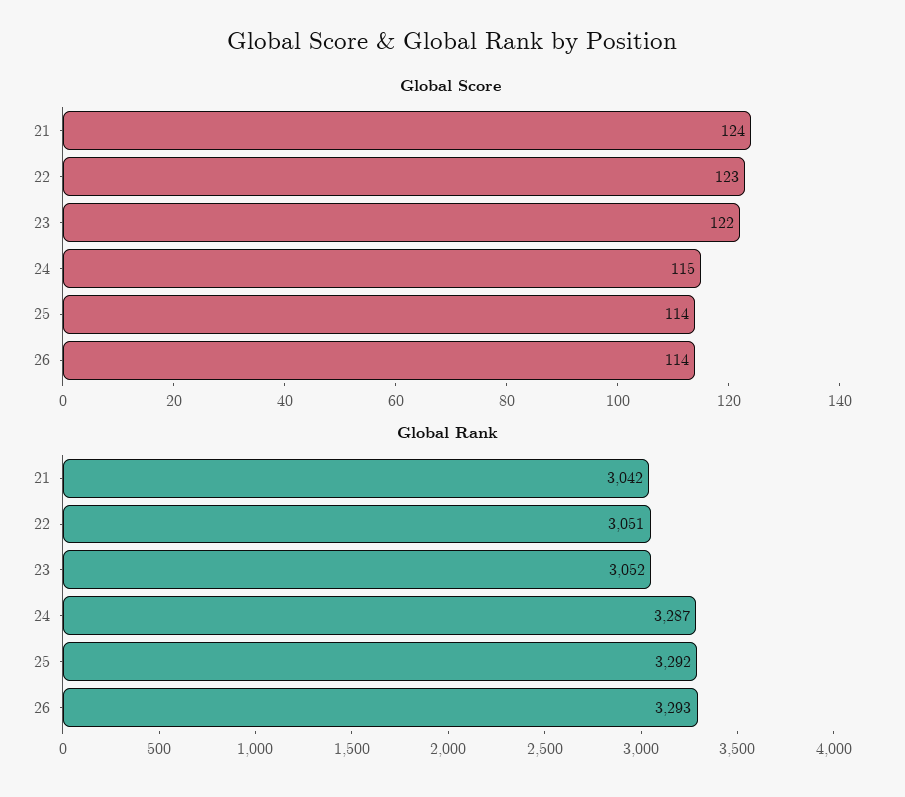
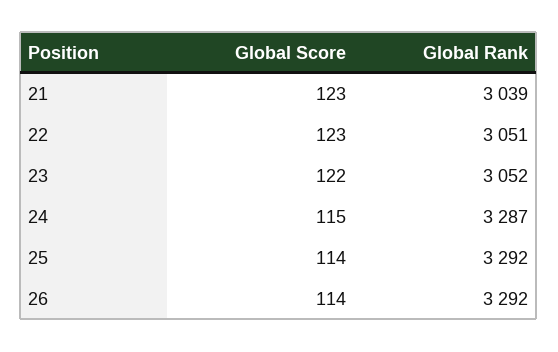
Global Score, 21: 124 -> 123
Global Rank, 21: 3042 -> 3039
Global Rank, 26: 3293 -> 3292

